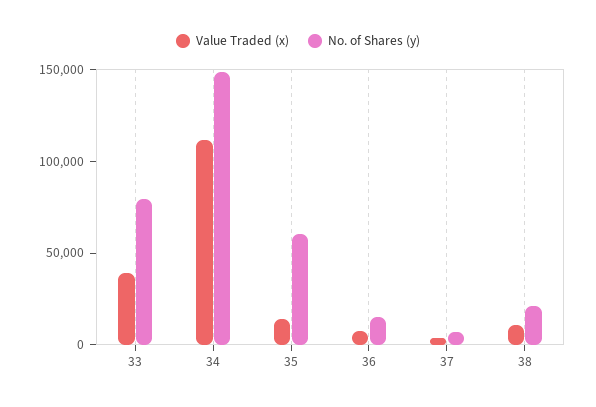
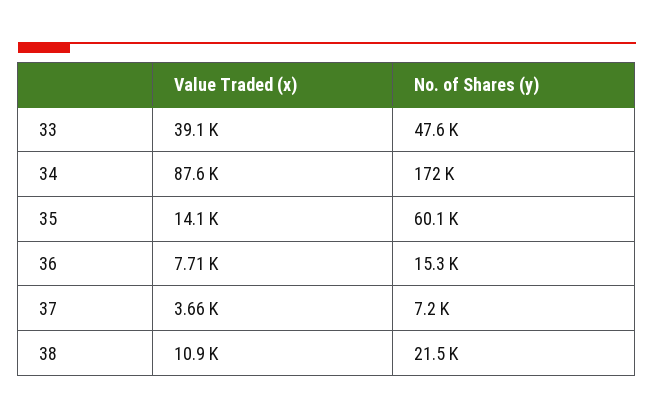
No. of Shares (y), 33: 80000 -> 47600
Value Traded (x), 34: 110000 -> 87600
No. of Shares (y), 34: 150000 -> 172000

